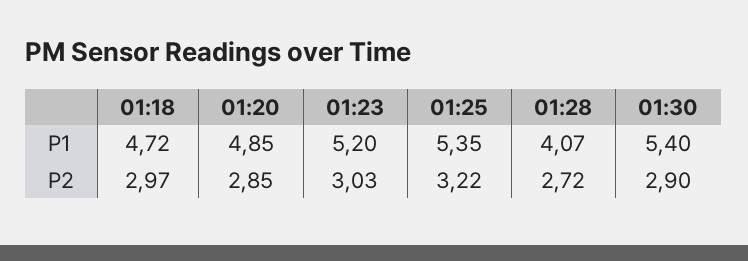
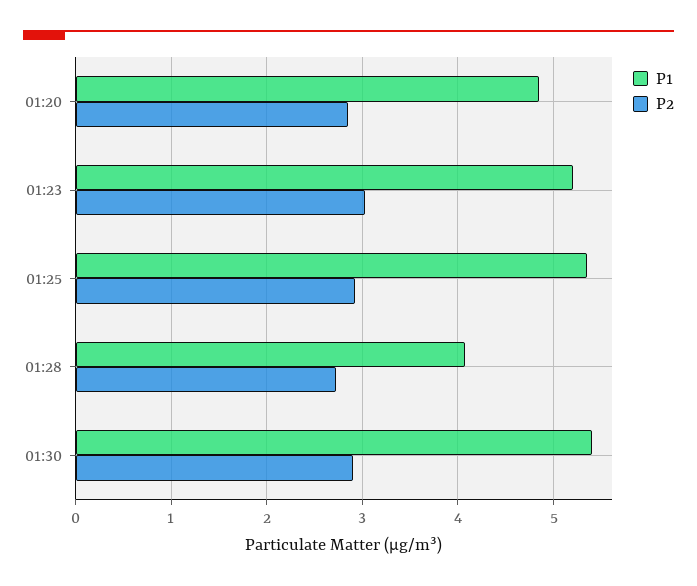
P1, 01:18: 4.72 -> none
P2, 01:18: 2.97 -> none
P2, 01:25: 3.22 -> 2.9

